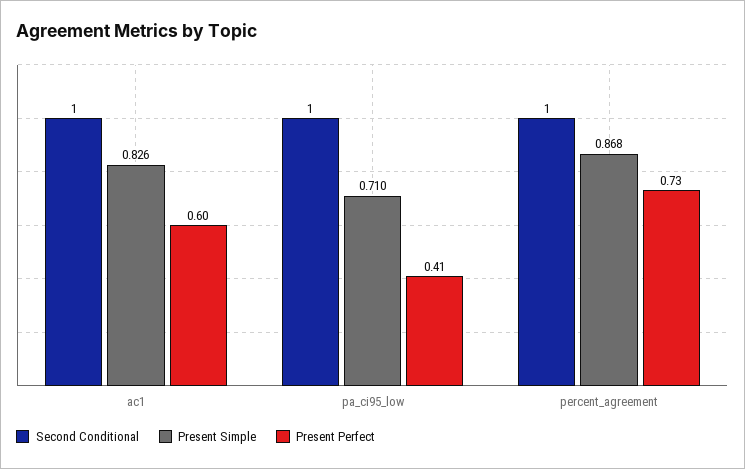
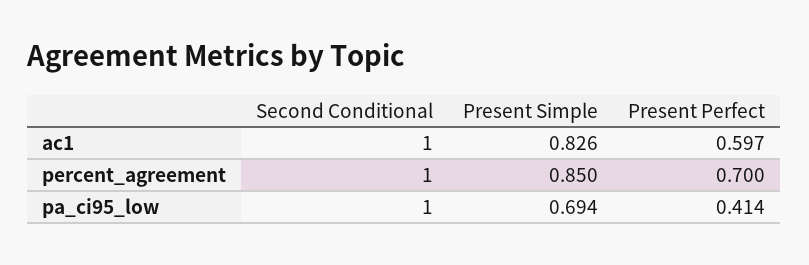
Present Simple, pa_ci95_low: 0.71 -> 0.694
Present Simple, percent_agreement: 0.868 -> 0.85
Present Perfect, percent_agreement: 0.73 -> 0.7

